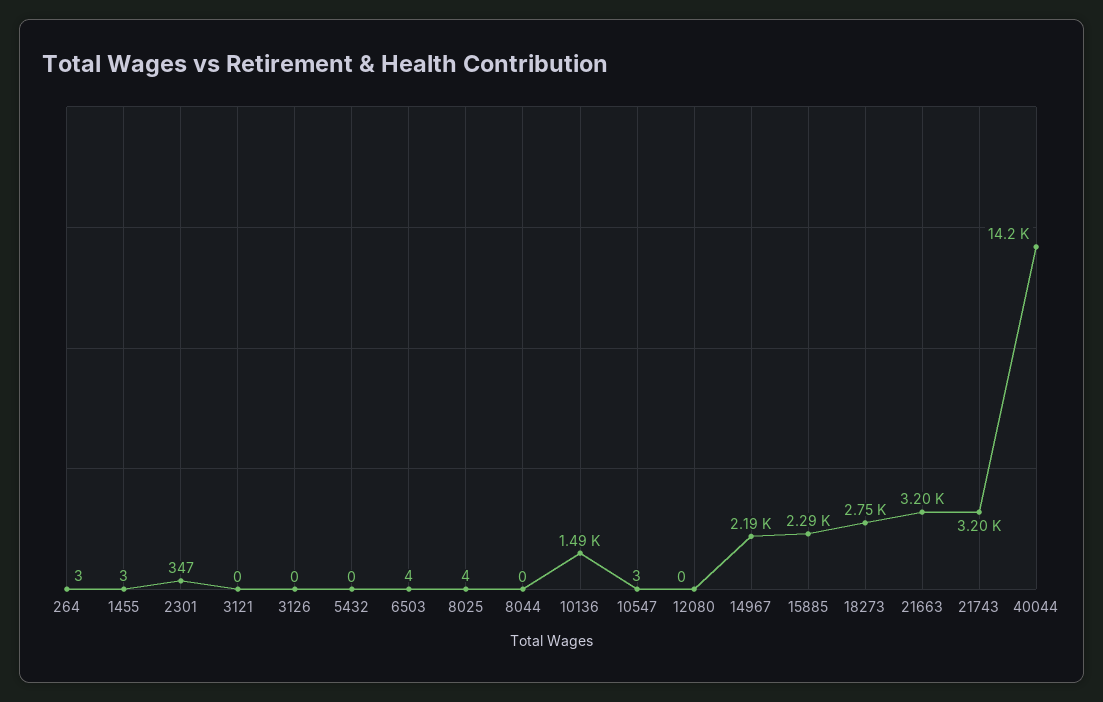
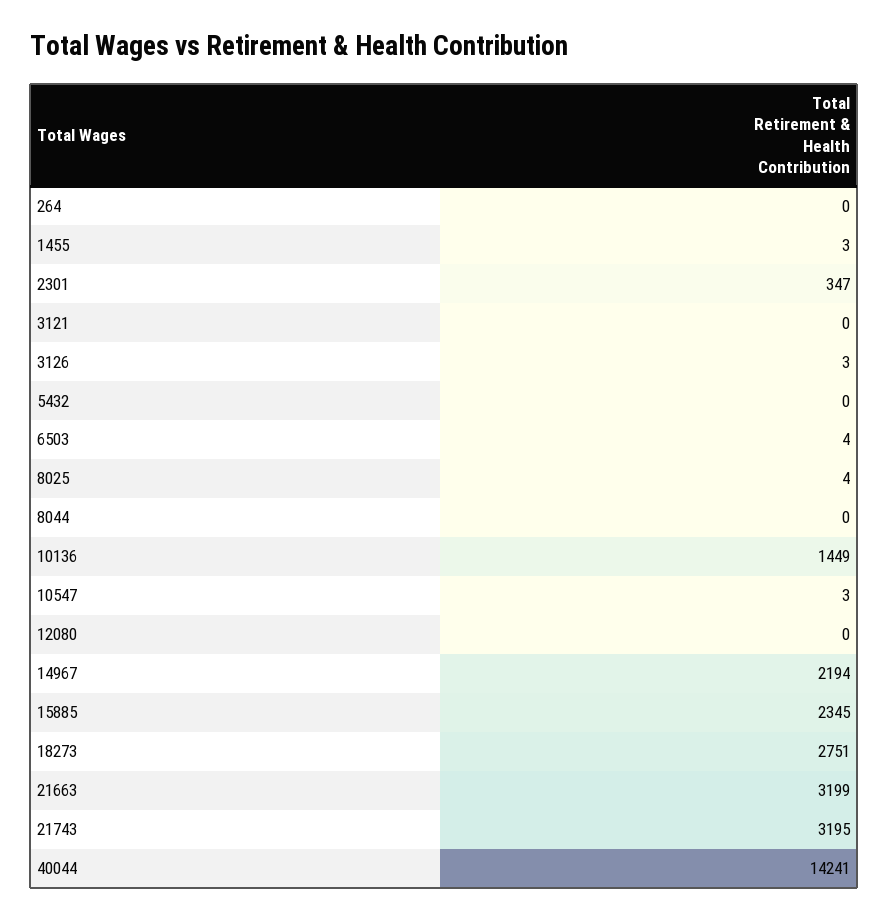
264: 3 -> 0
3126: 0 -> 3
10136: 1490 -> 1449
15885: 2290 -> 2345

